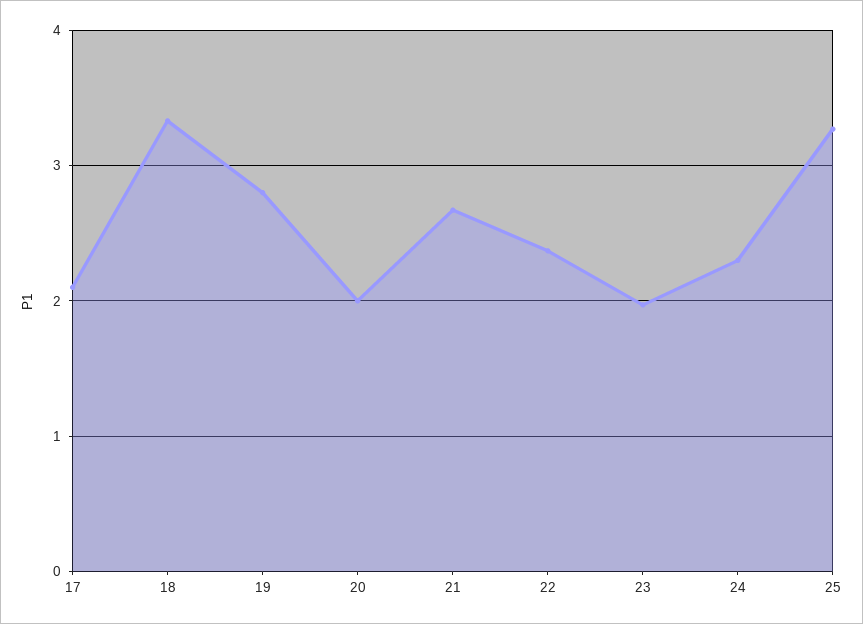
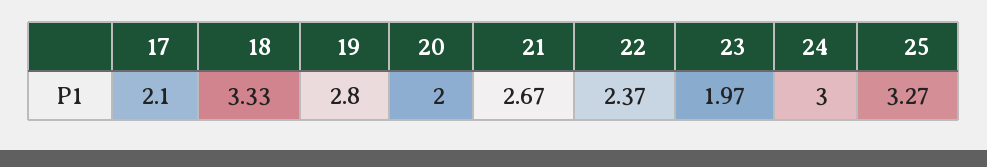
24: 2.3 -> 3

